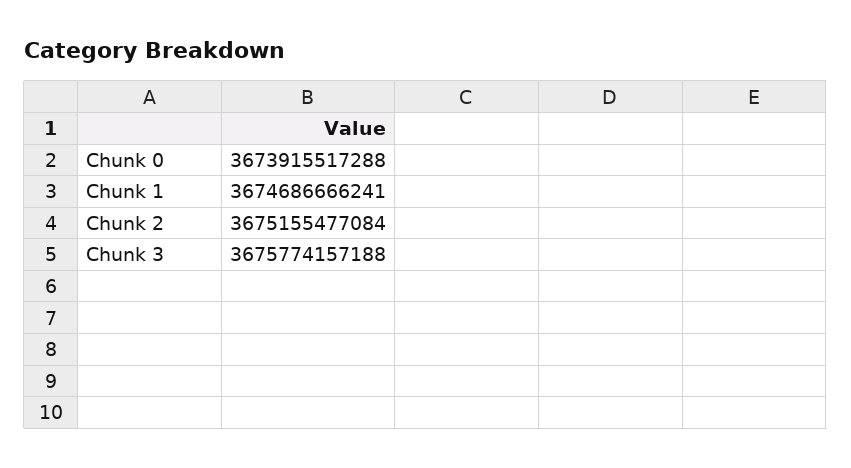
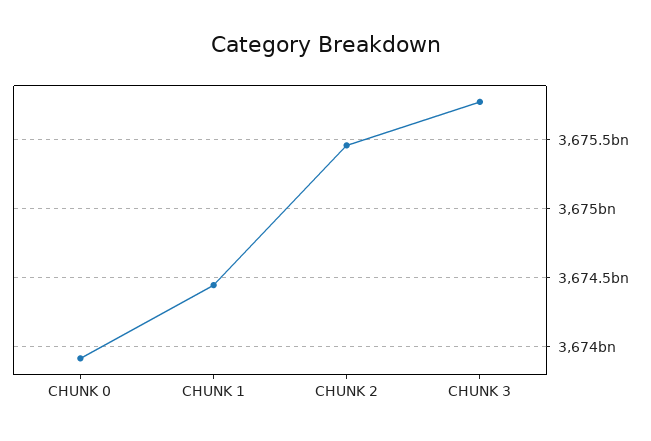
Chunk 1: 3674686666241 -> 3674450000000
Chunk 2: 3675155477084 -> 3675450000000

